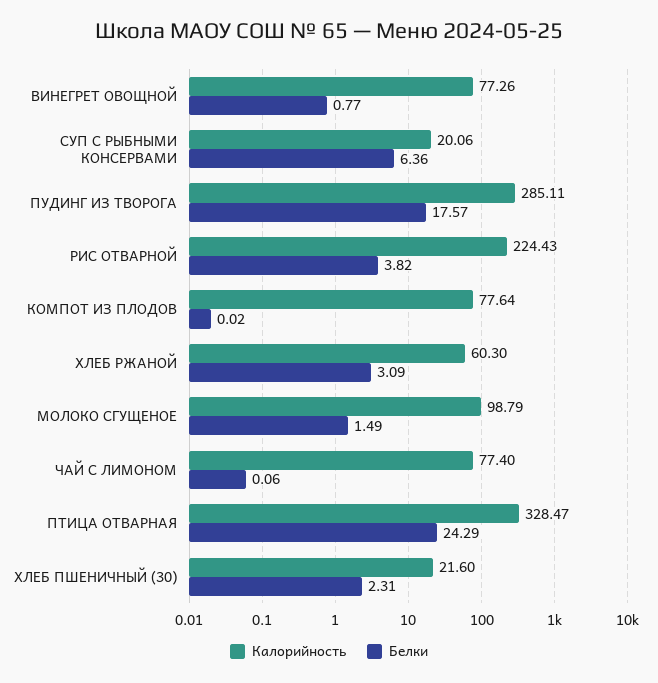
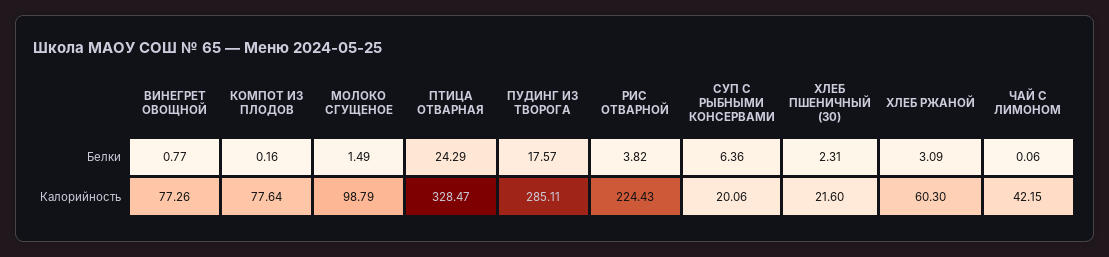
Белки, КОМПОТ ИЗ ПЛОДОВ: 0.02 -> 0.16
Калорийность, ЧАЙ С ЛИМОНОМ: 77.4 -> 42.15

